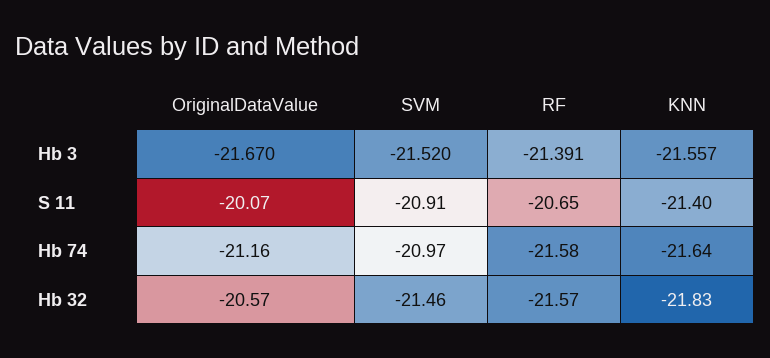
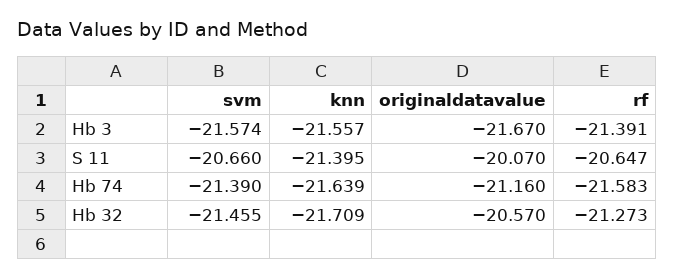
SVM, Hb 3: -21.52 -> -21.574
SVM, S 11: -20.91 -> -20.66
SVM, Hb 74: -20.97 -> -21.39
RF, Hb 32: -21.57 -> -21.273
KNN, Hb 32: -21.83 -> -21.709

